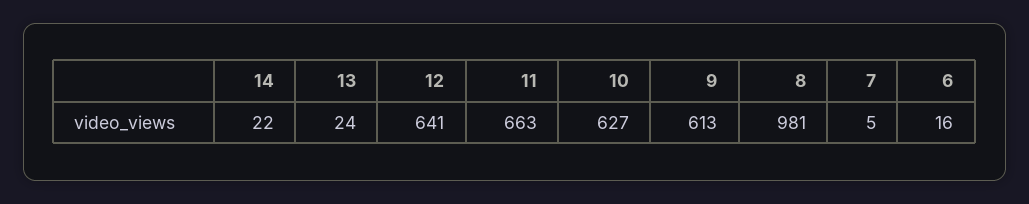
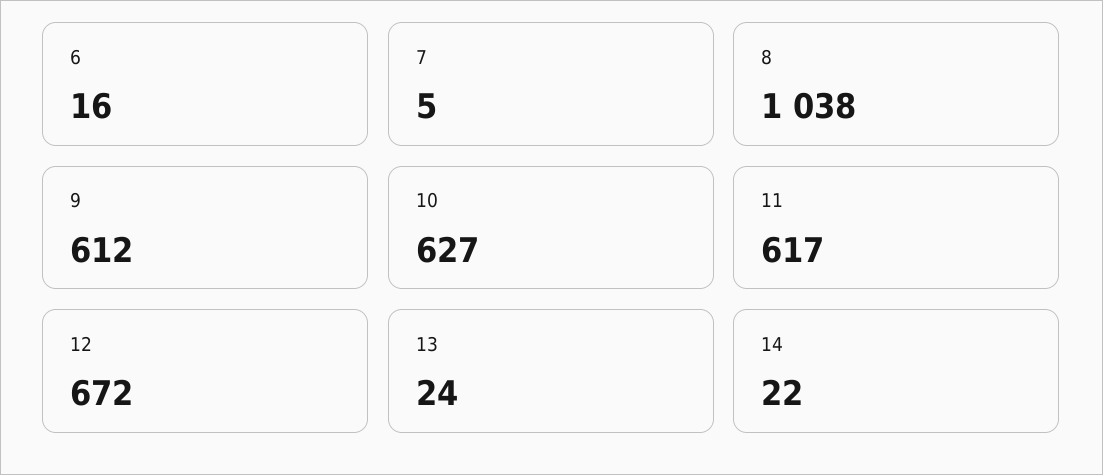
12: 641 -> 672
11: 663 -> 617
9: 613 -> 612
8: 981 -> 1038

